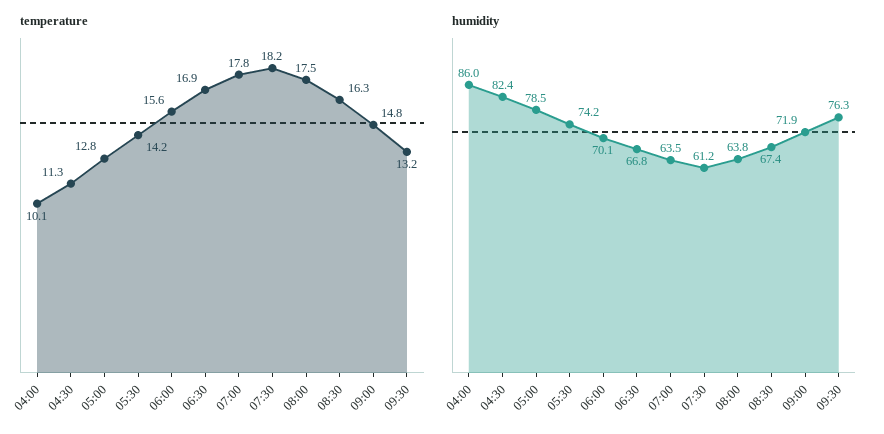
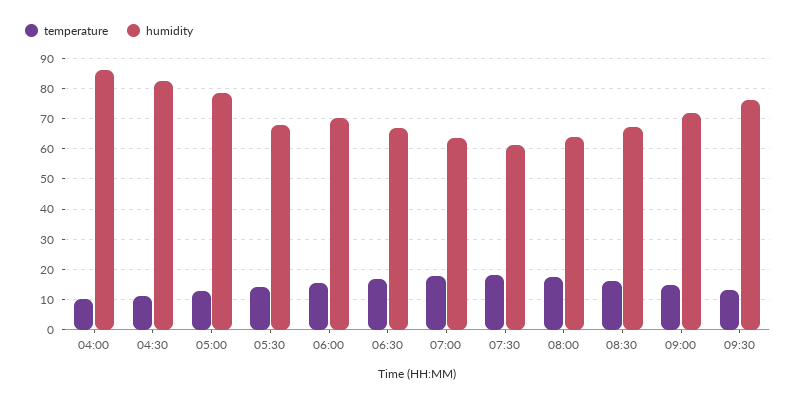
humidity, 05:30: 74.2 -> 68

